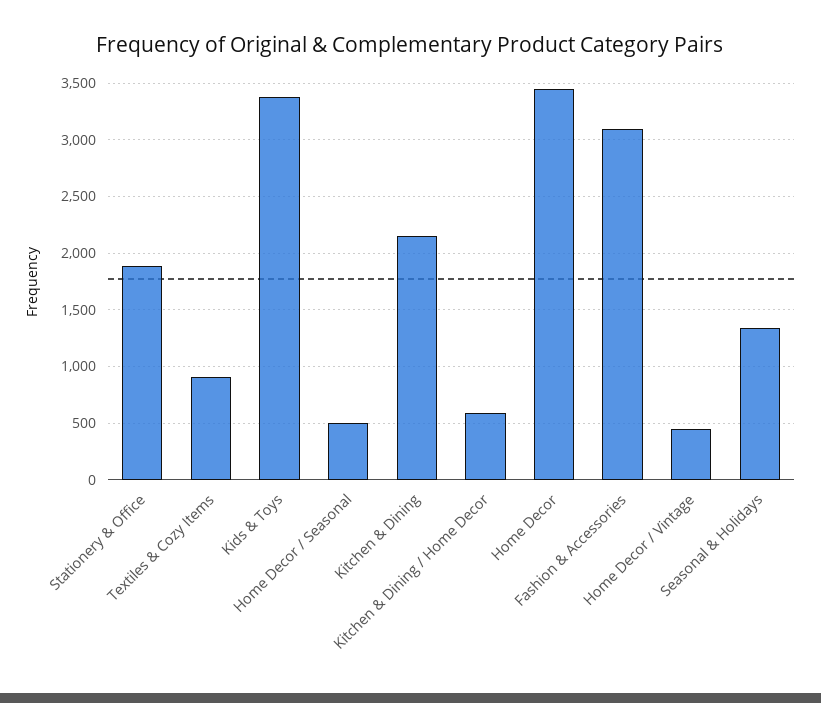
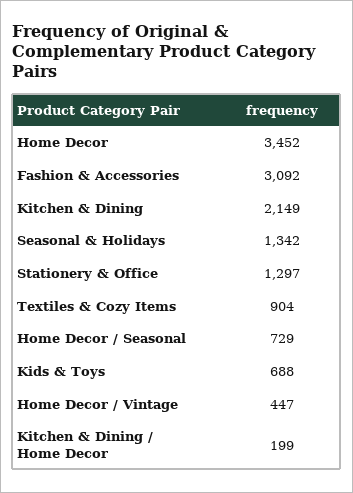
Stationery & Office: 1900 -> 1297
Kids & Toys: 3400 -> 688
Home Decor / Seasonal: 500 -> 729
Kitchen & Dining / Home Decor: 600 -> 199

